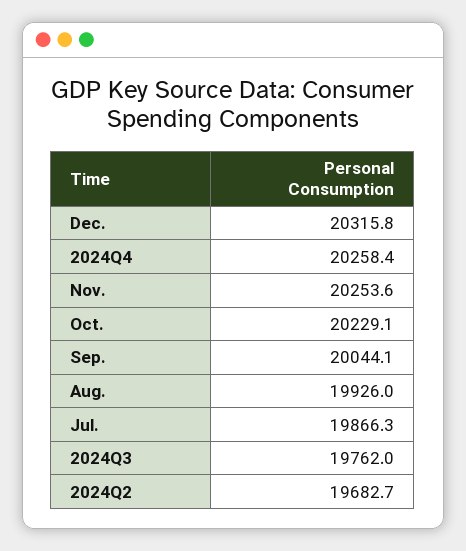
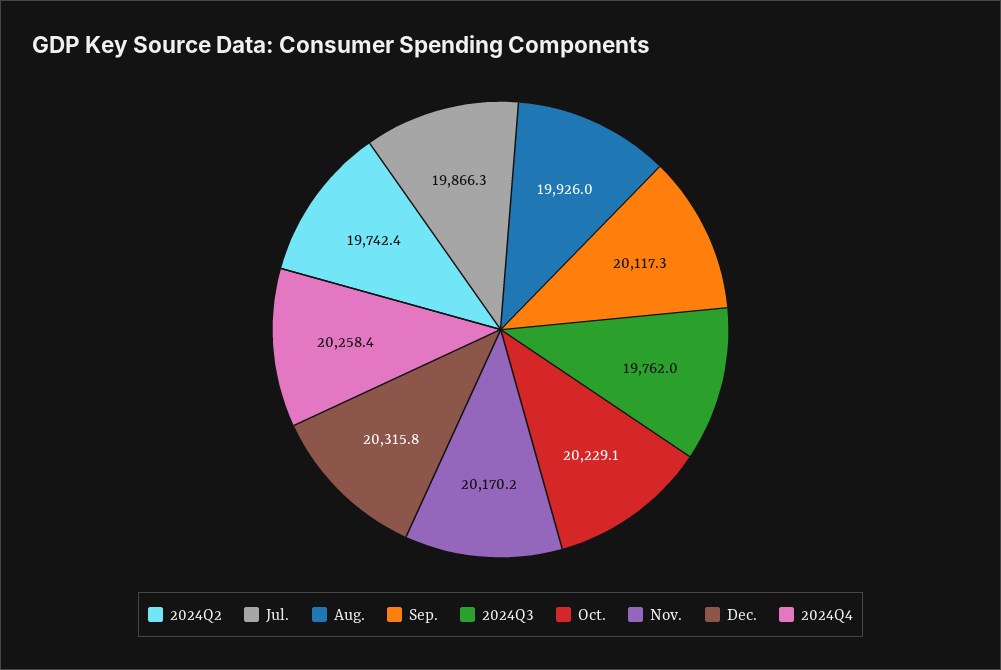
Nov.: 20253.6 -> 20170.2
Sep.: 20044.1 -> 20117.3
2024Q2: 19682.7 -> 19742.4

